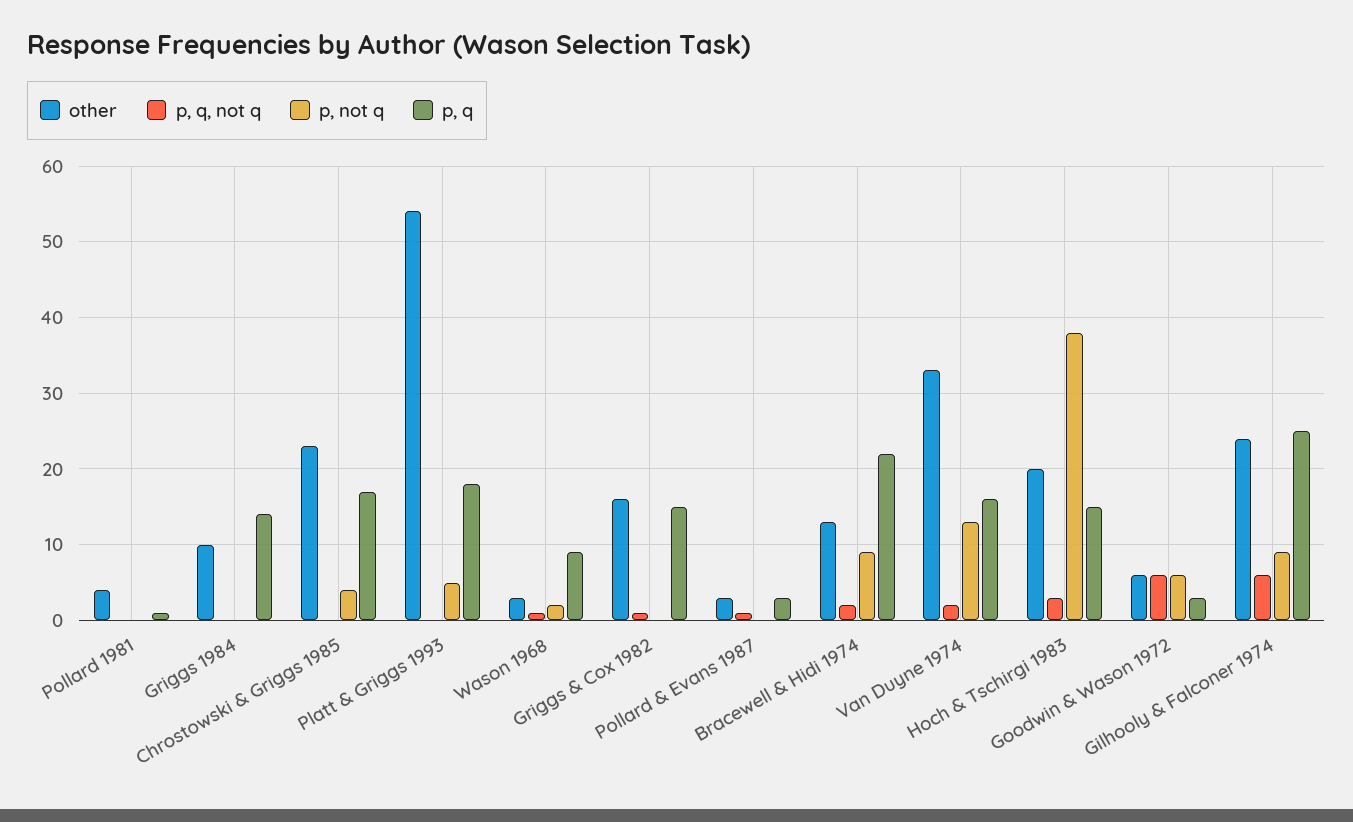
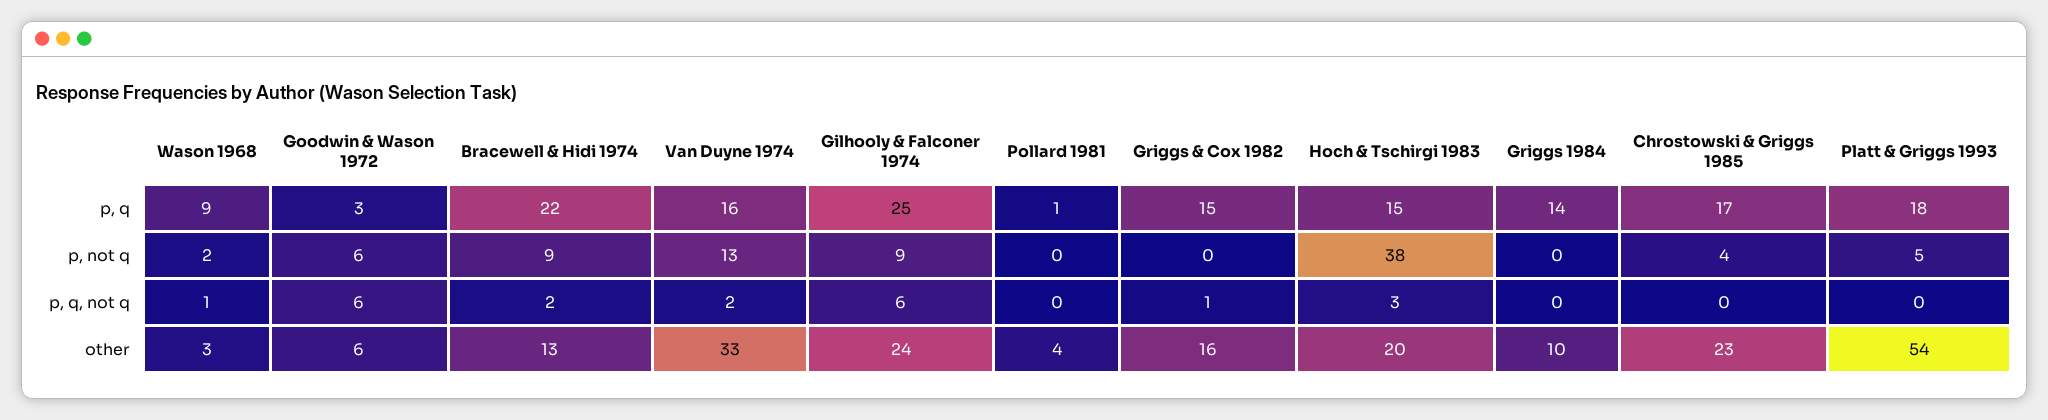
other, Pollard & Evans 1987: 3 -> none
p, q, not q, Pollard & Evans 1987: 1 -> none
p, not q, Pollard & Evans 1987: 0 -> none
p, q, Pollard & Evans 1987: 3 -> none

